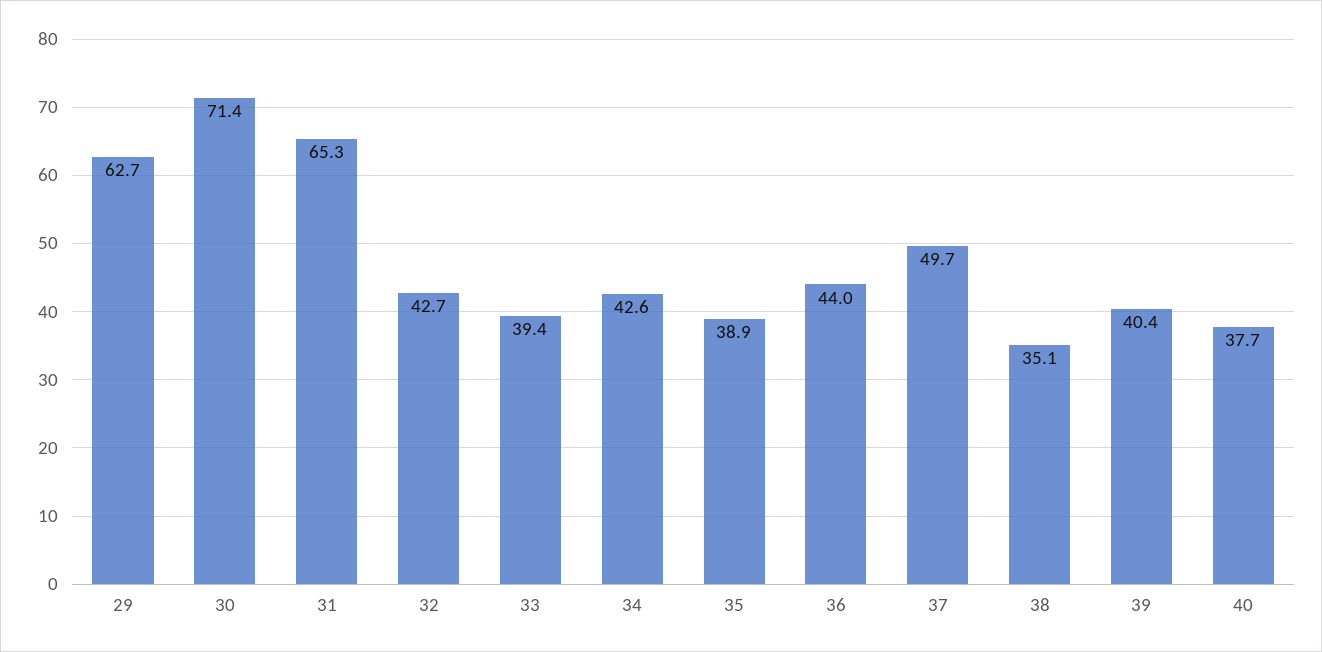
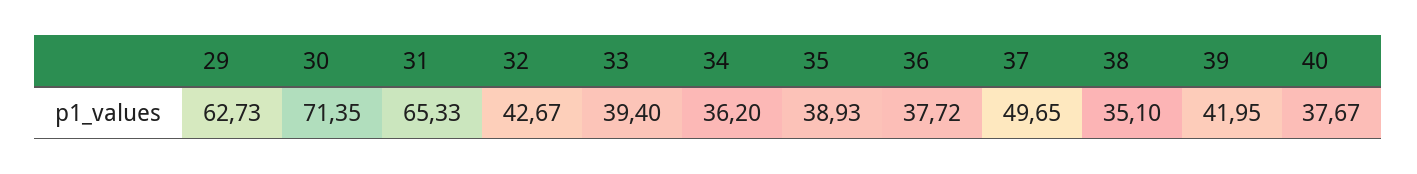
34: 42.6 -> 36.2
36: 44 -> 37.72
39: 40.4 -> 41.95

